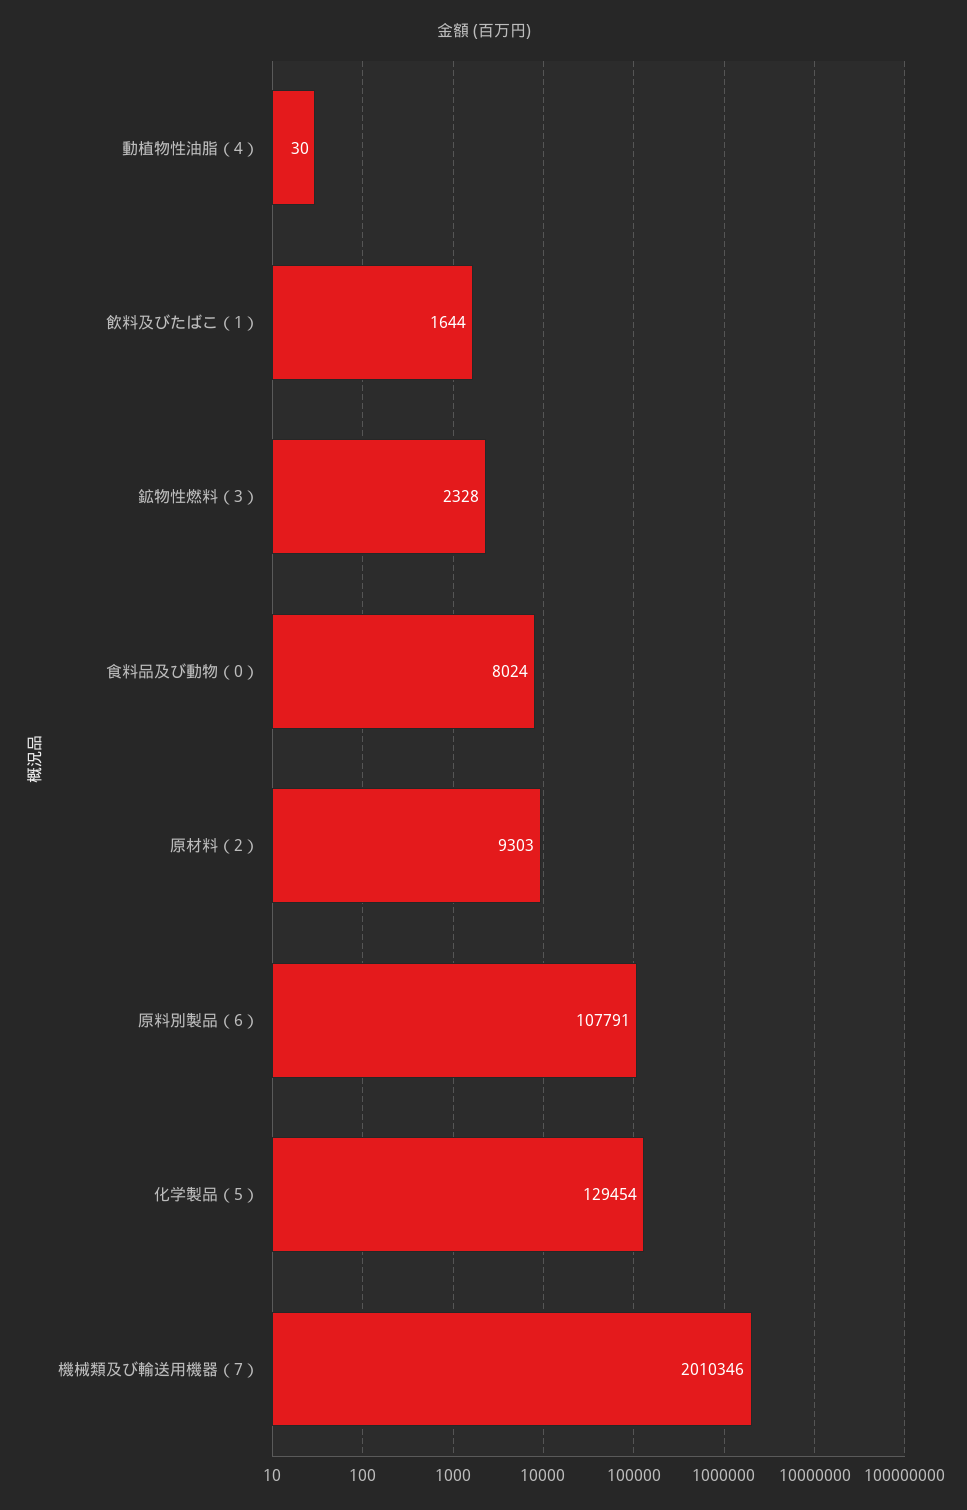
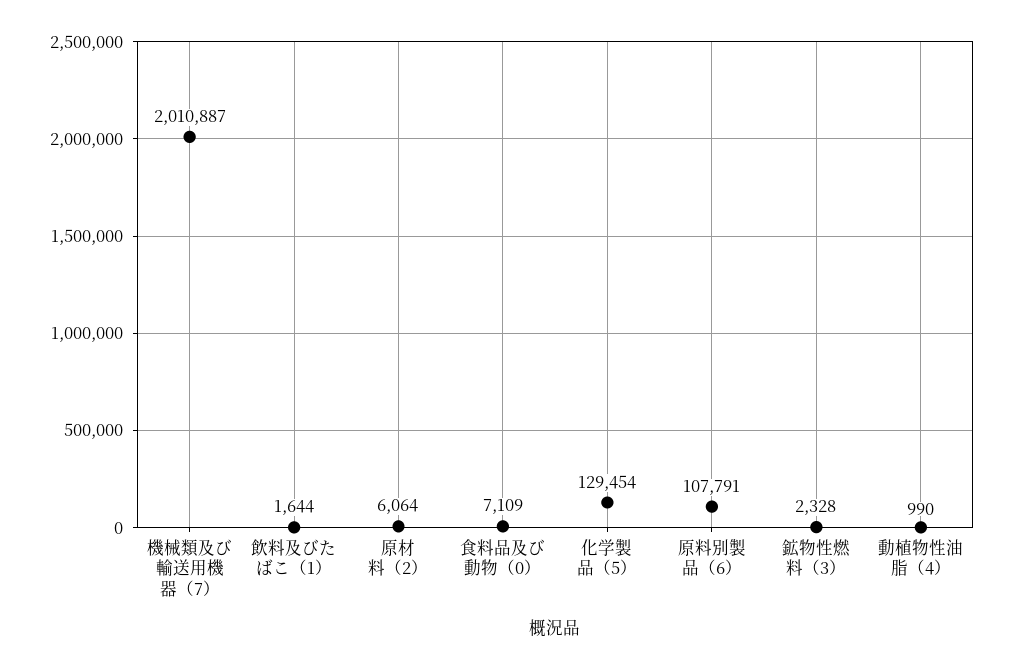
動植物性油脂（4）: 30 -> 990
食料品及び動物（0）: 8024 -> 7109
原材料（2）: 9303 -> 6064
機械類及び輸送用機器（7）: 2010346 -> 2010887

